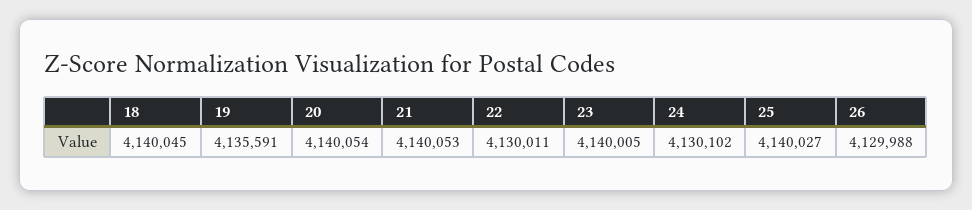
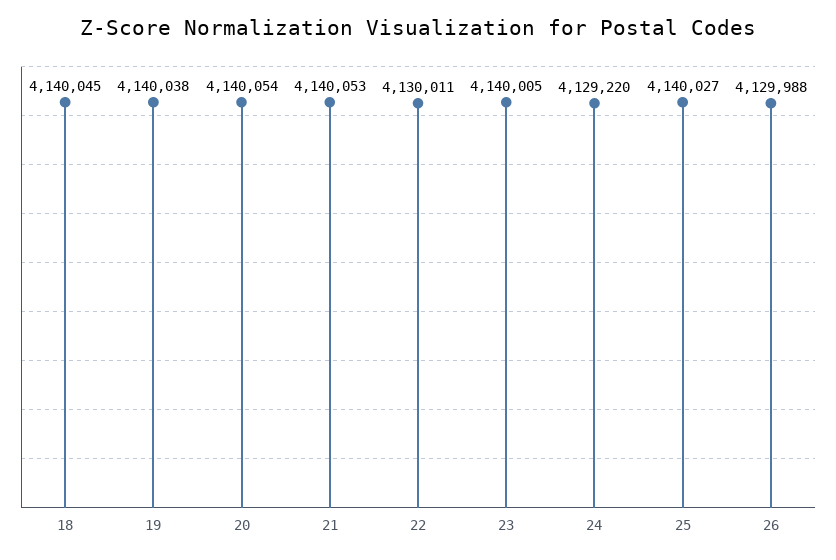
19: 4135591 -> 4140038
24: 4130102 -> 4129220

